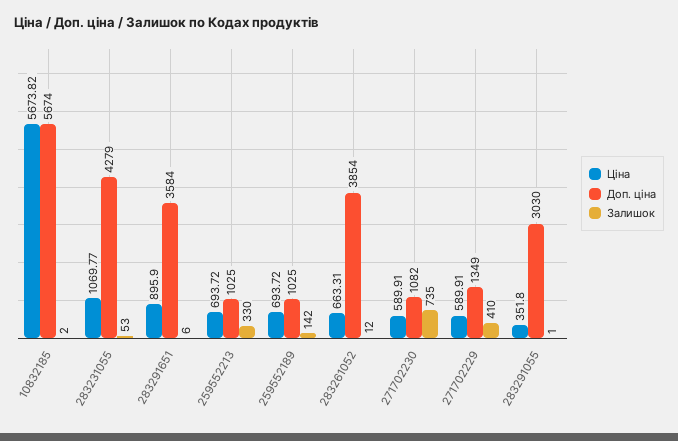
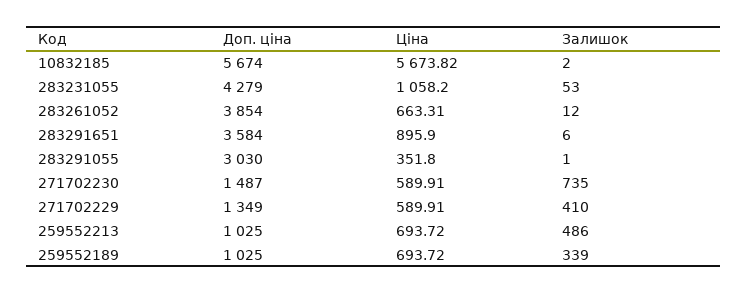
Ціна, 283231055: 1069.77 -> 1058.2
Залишок, 259552213: 330 -> 486
Залишок, 259552189: 142 -> 339
Доп. ціна, 271702230: 1082 -> 1487

